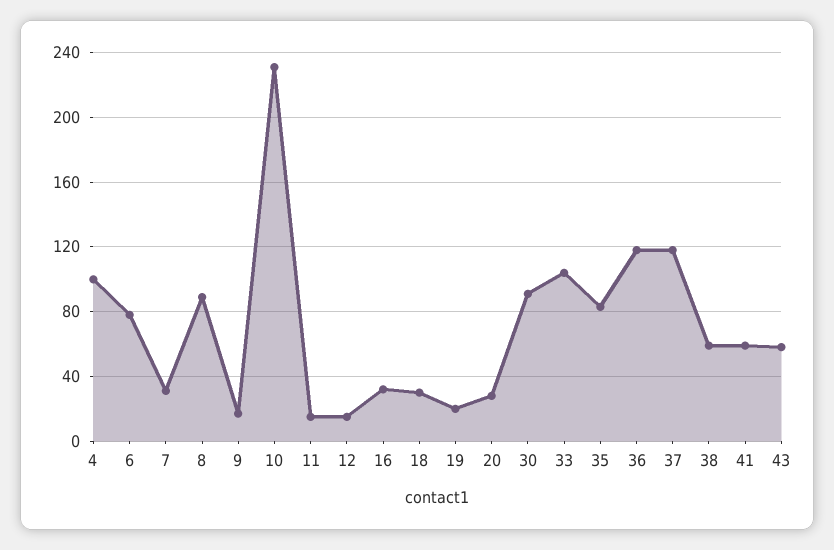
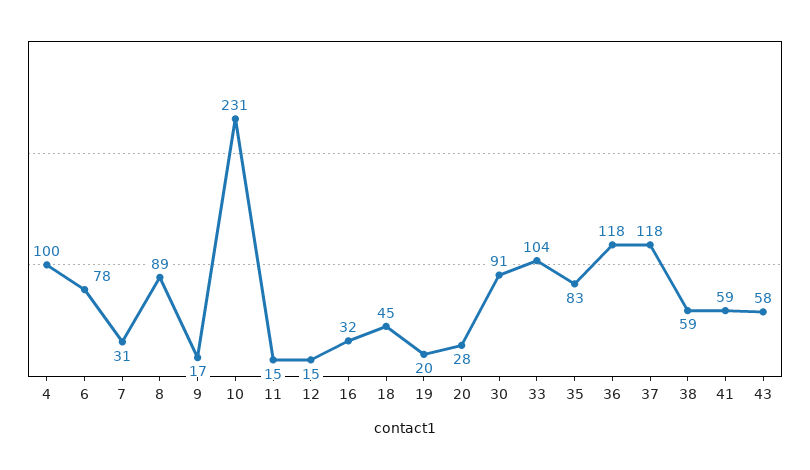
18: 30 -> 45

